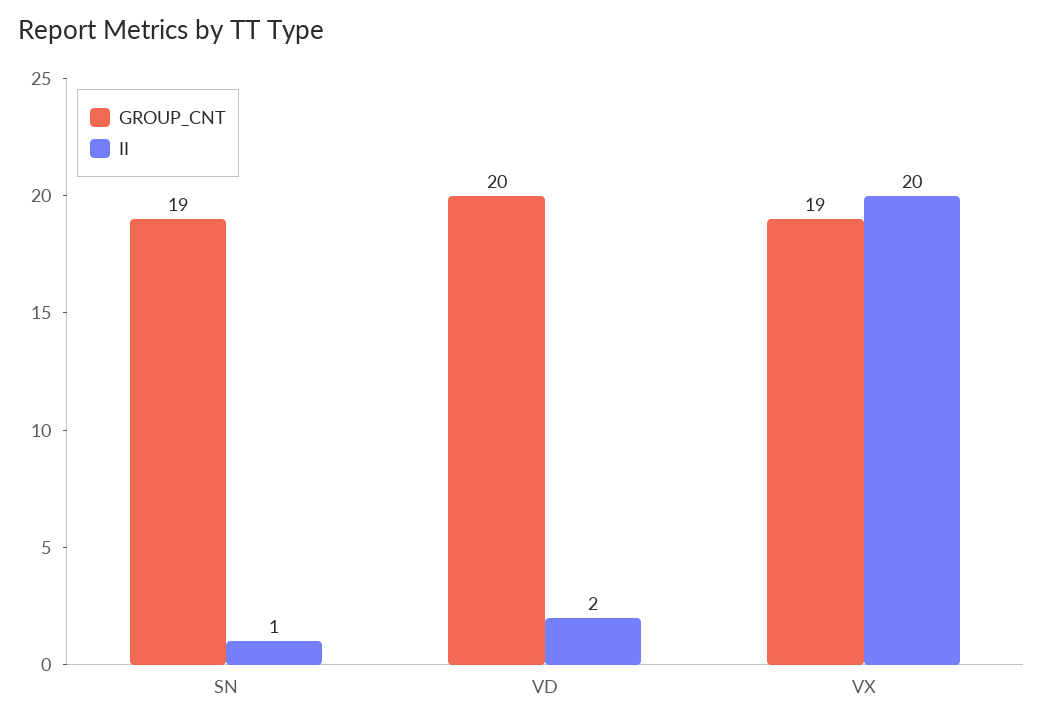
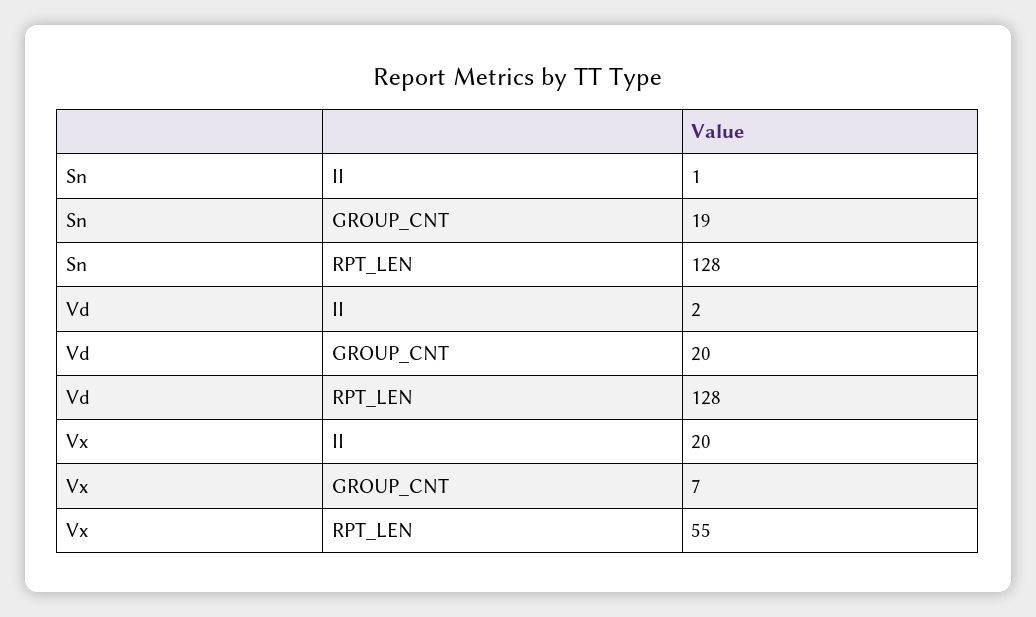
GROUP_CNT, VX: 19 -> 7
RPT_LEN, SN: none -> 128
RPT_LEN, VD: none -> 128
RPT_LEN, VX: none -> 55

